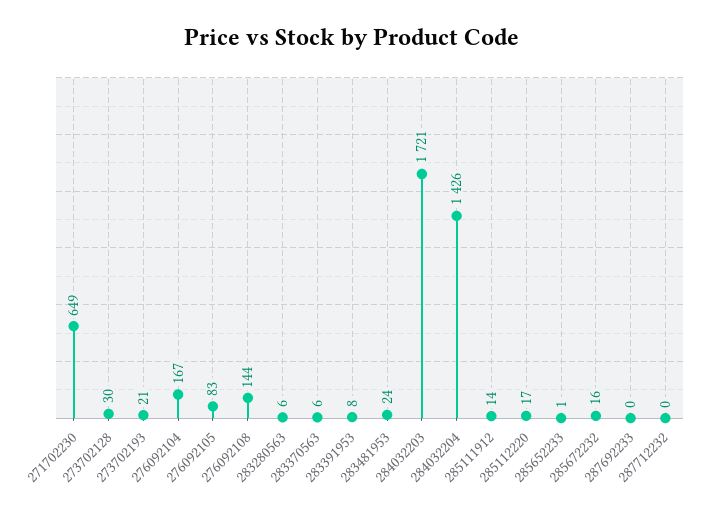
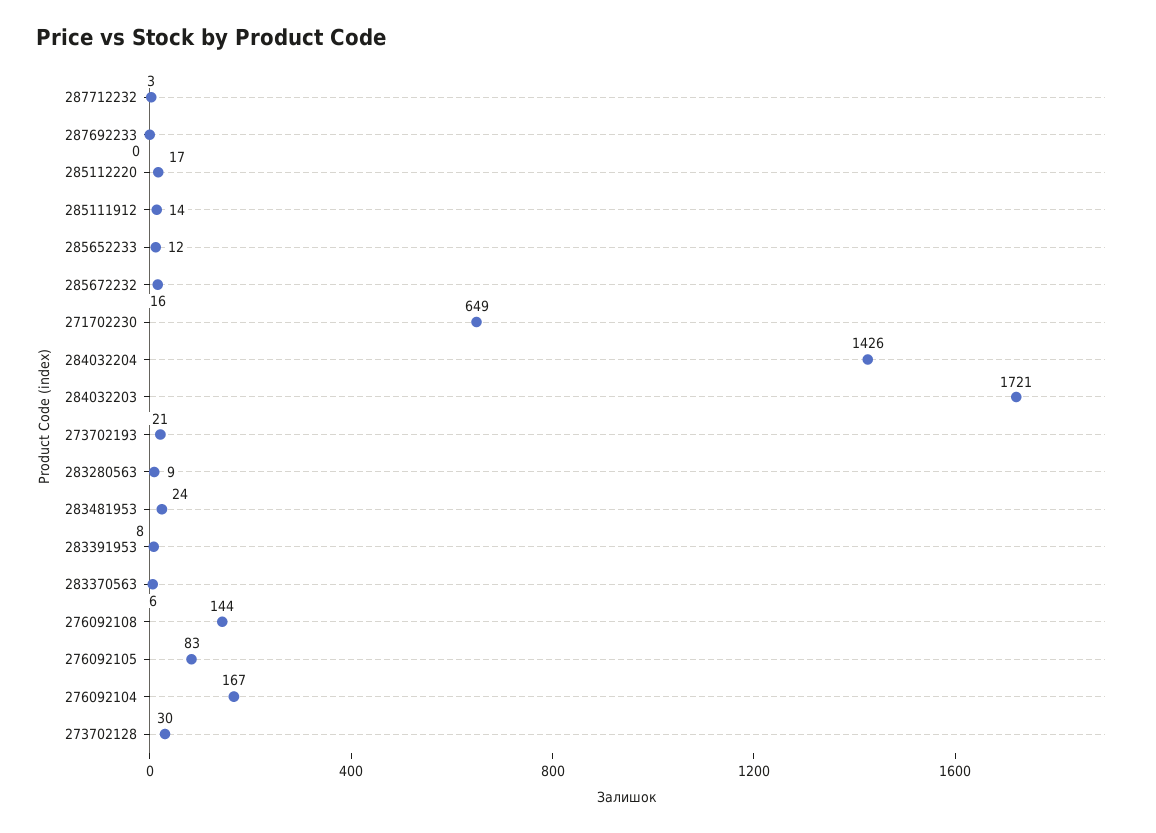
283280563: 6 -> 9
285652233: 1 -> 12
287712232: 0 -> 3

